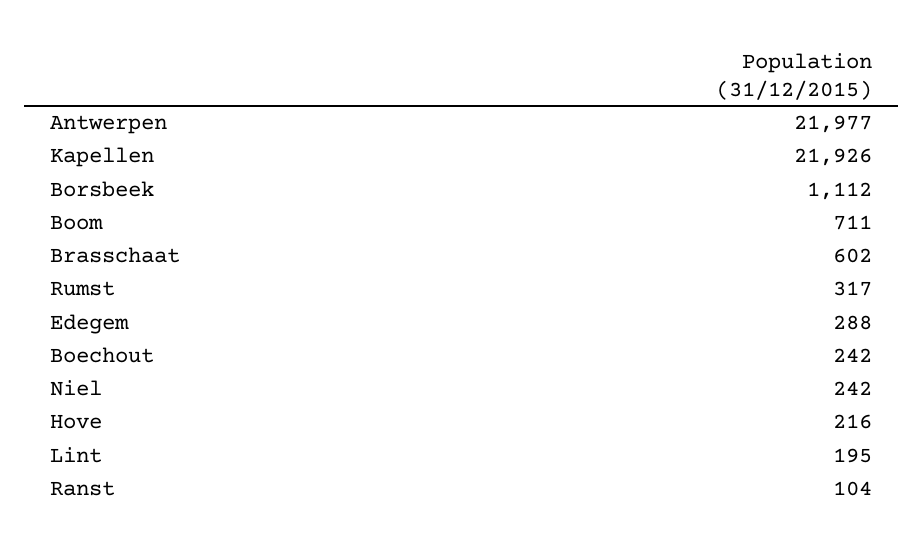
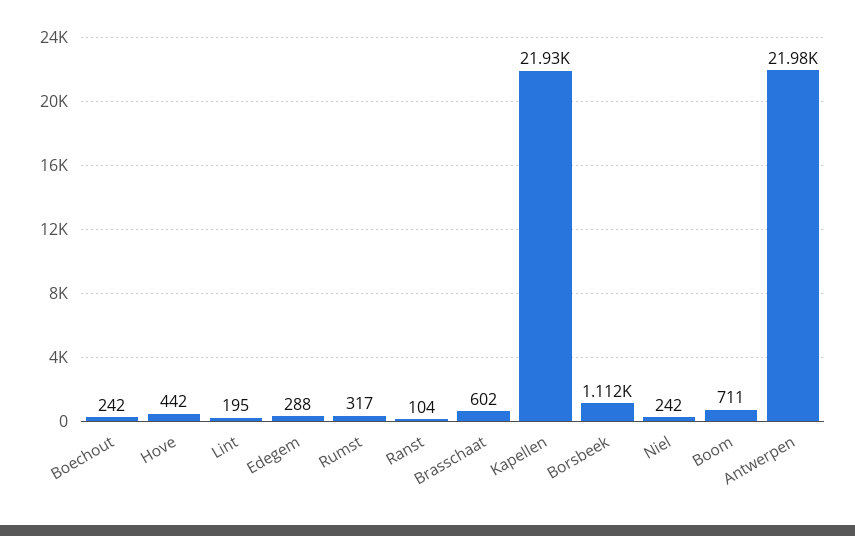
Hove: 216 -> 442

